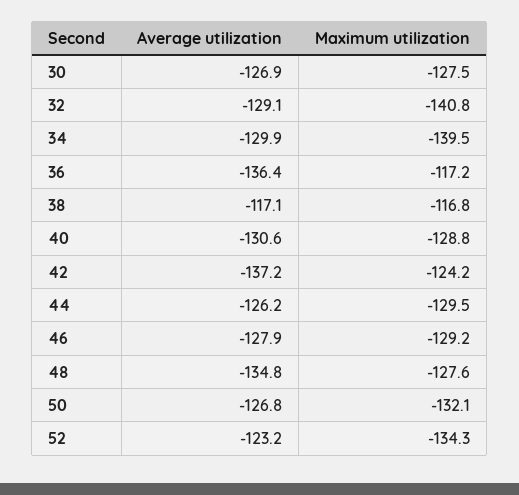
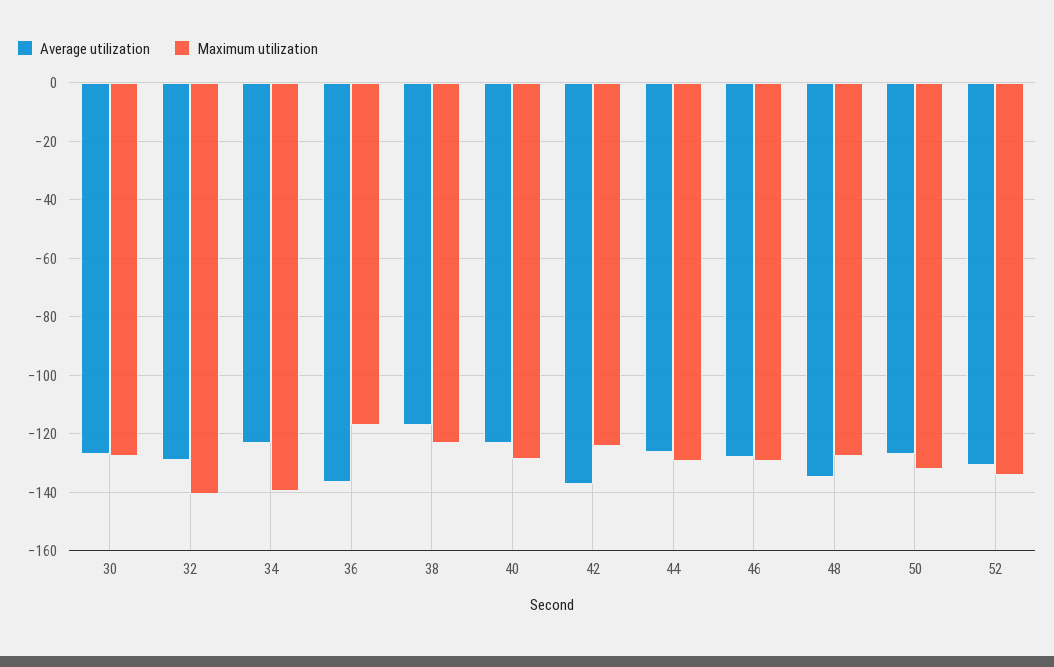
Average utilization, 34: -129.9 -> -122.5
Maximum utilization, 38: -116.8 -> -122.5
Average utilization, 40: -130.6 -> -122.5
Average utilization, 52: -123.2 -> -130

